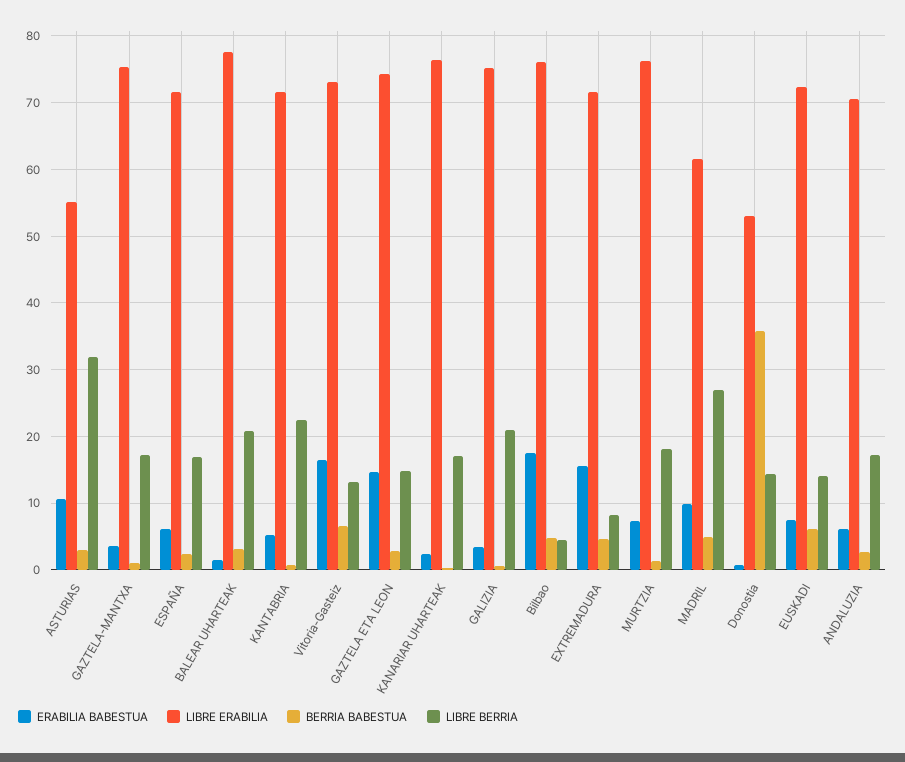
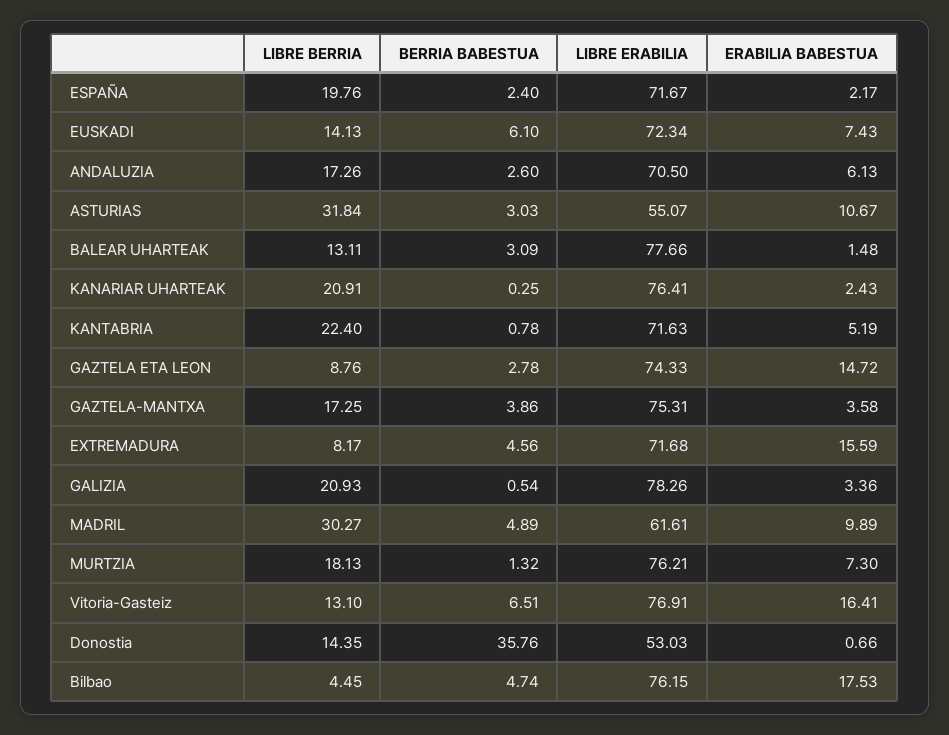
BERRIA BABESTUA, GAZTELA-MANTXA: 1 -> 3.86
ERABILIA BABESTUA, ESPAÑA: 6 -> 2.17
LIBRE BERRIA, ESPAÑA: 17 -> 19.76
LIBRE BERRIA, BALEAR UHARTEAK: 21 -> 13.11
LIBRE ERABILIA, Vitoria-Gasteiz: 73 -> 76.91
LIBRE BERRIA, GAZTELA ETA LEON: 15 -> 8.76
LIBRE BERRIA, KANARIAR UHARTEAK: 17 -> 20.91
LIBRE ERABILIA, GALIZIA: 75 -> 78.26
LIBRE BERRIA, MADRIL: 27 -> 30.27

